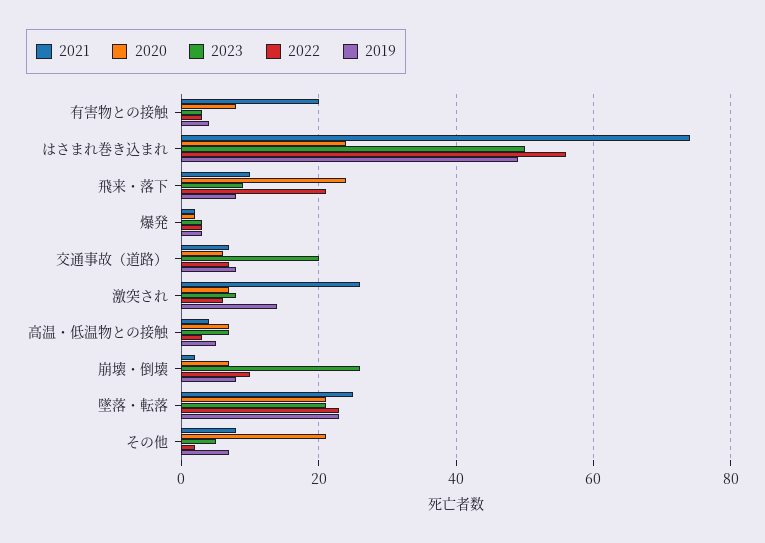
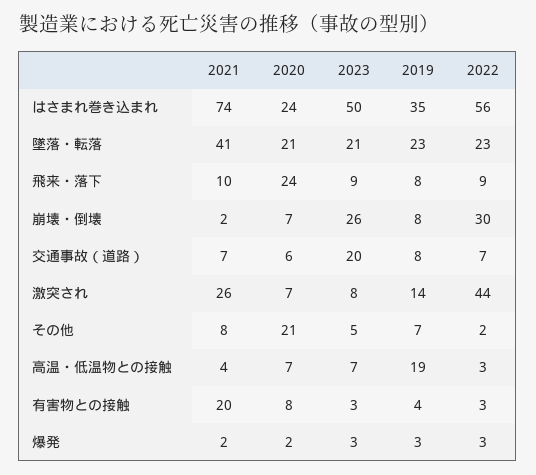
2019, はさまれ巻き込まれ: 50 -> 35
2022, 飛来・落下: 20 -> 9
2022, 激突され: 5 -> 44
2019, 高温・低温物との接触: 5 -> 19
2022, 崩壊・倒壊: 10 -> 30
2021, 墜落・転落: 25 -> 41

